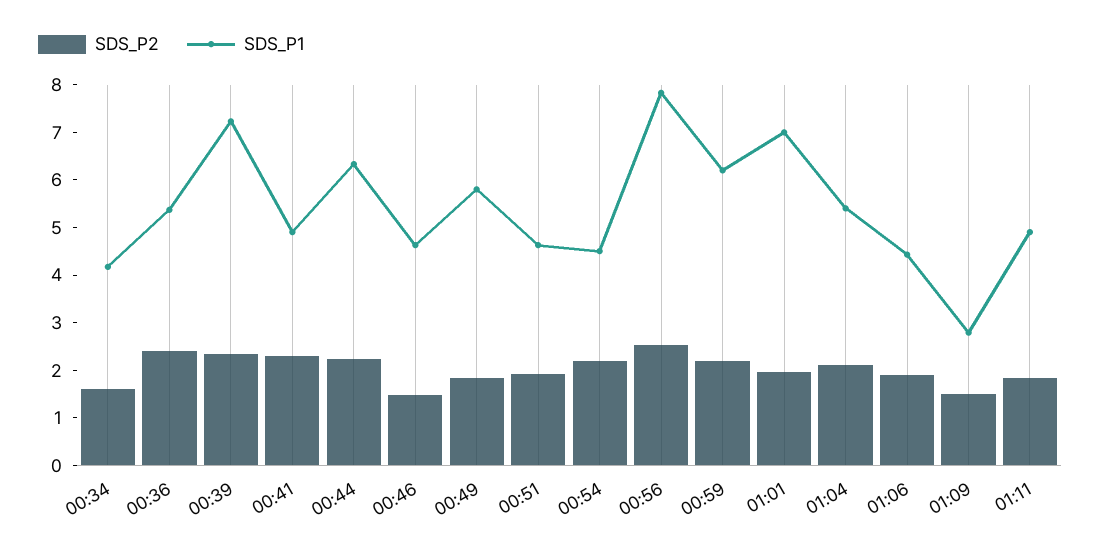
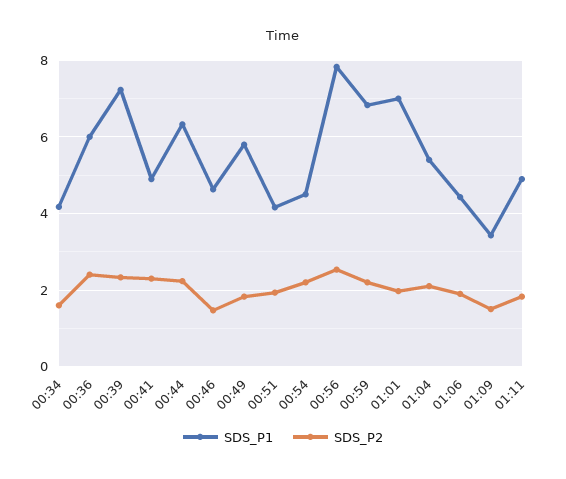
SDS_P1, 00:36: 5.4 -> 6
SDS_P1, 00:51: 4.6 -> 4.2
SDS_P1, 00:59: 6.2 -> 6.8
SDS_P1, 01:09: 2.8 -> 3.4

